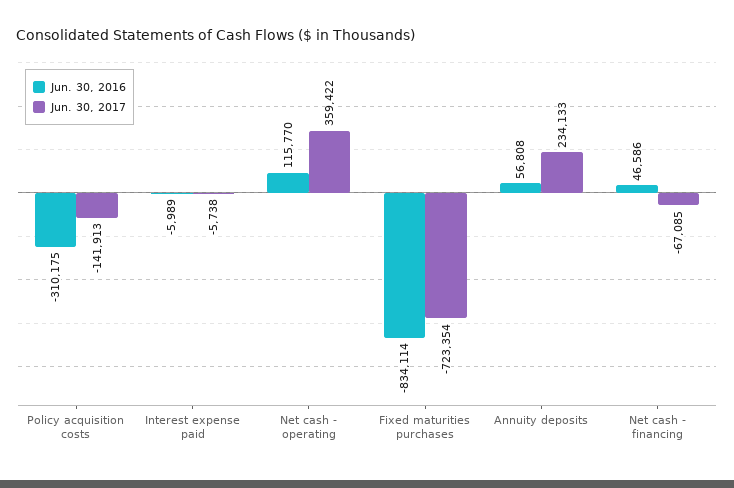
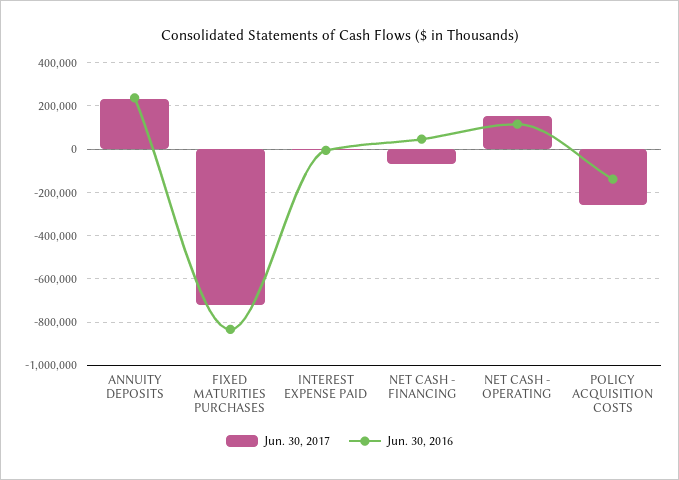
Jun. 30, 2016, Policy acquisition costs: -310175 -> -150000
Jun. 30, 2017, Policy acquisition costs: -141913 -> -250000
Jun. 30, 2017, Net cash - operating: 359422 -> 150000
Jun. 30, 2016, Annuity deposits: 56808 -> 250000

